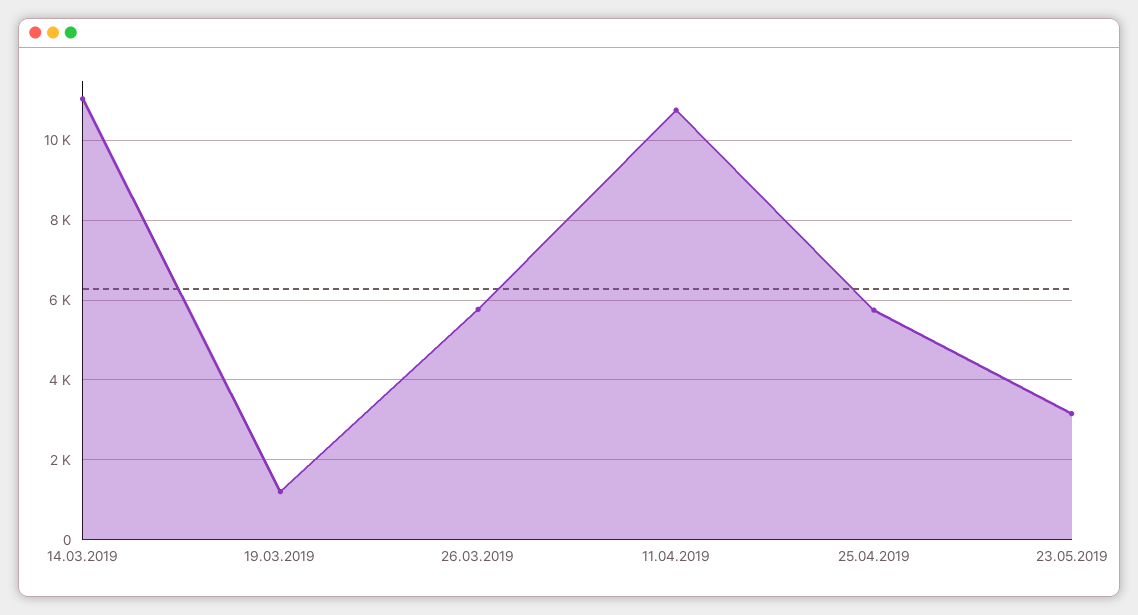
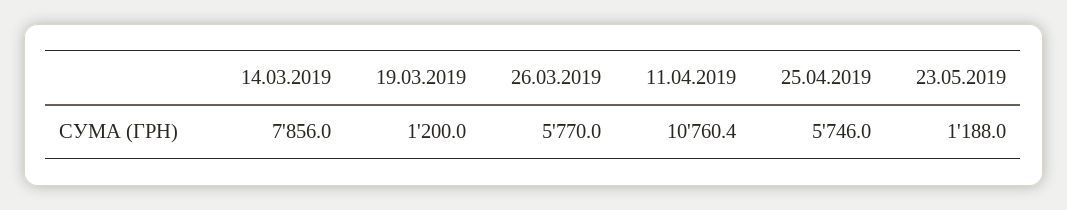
14.03.2019: 11000 -> 7856
23.05.2019: 3200 -> 1188

